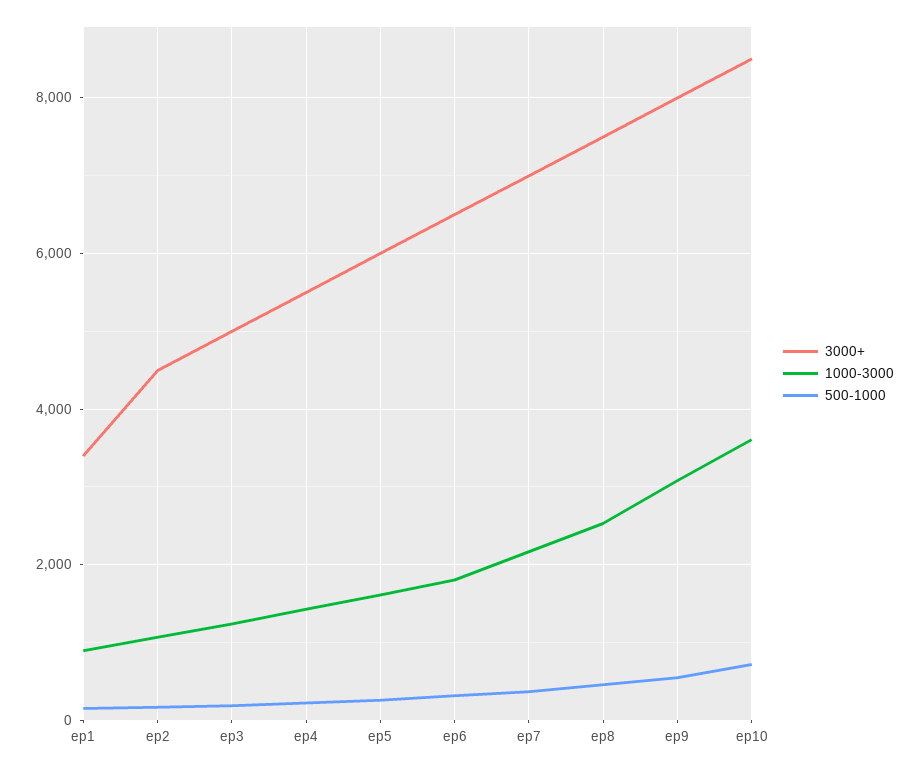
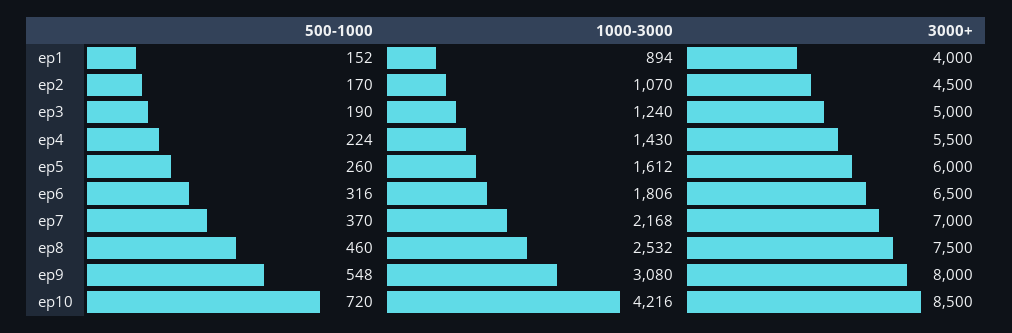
3000+, ep1: 3400 -> 4000
1000-3000, ep10: 3600 -> 4216

